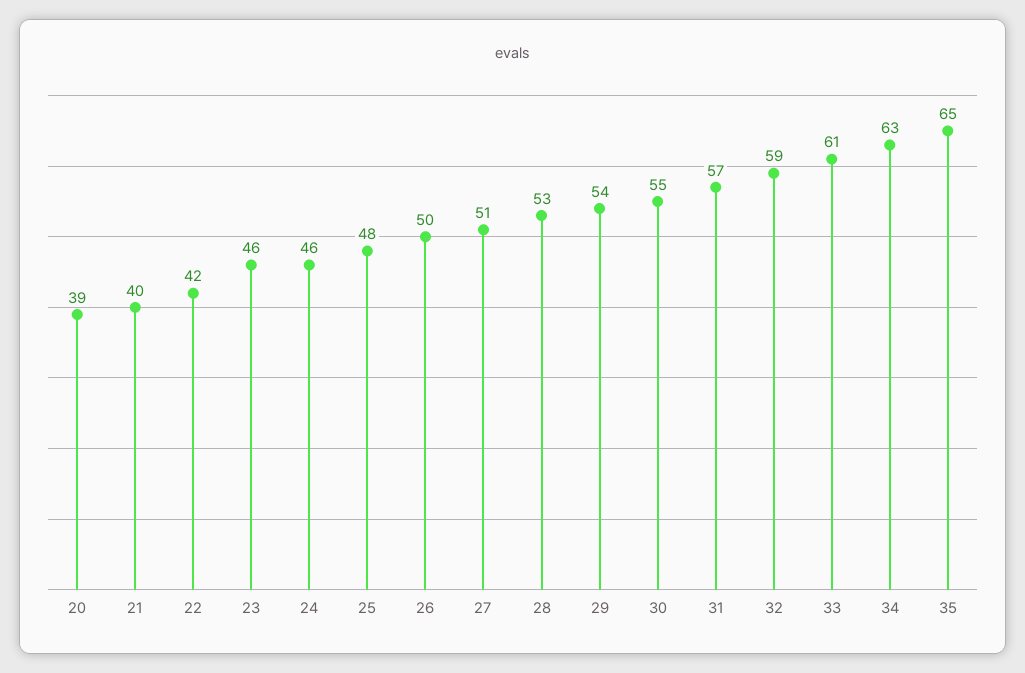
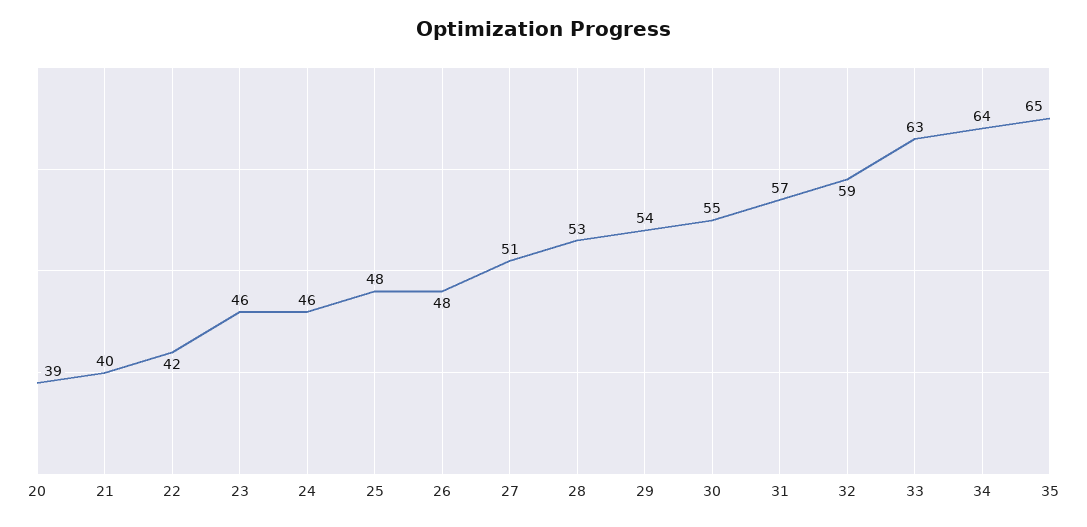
26: 50 -> 48
33: 61 -> 63
34: 63 -> 64

